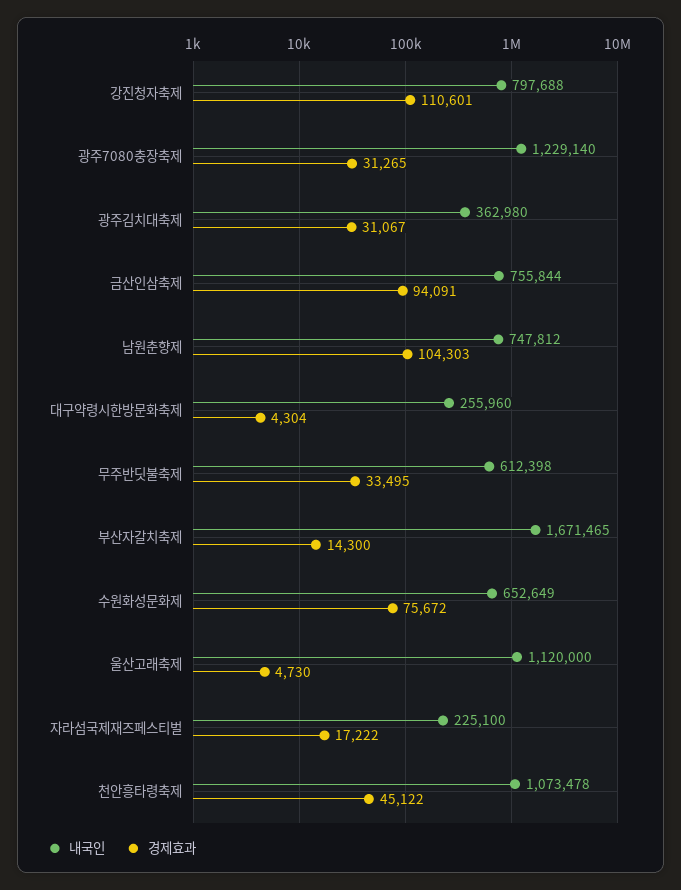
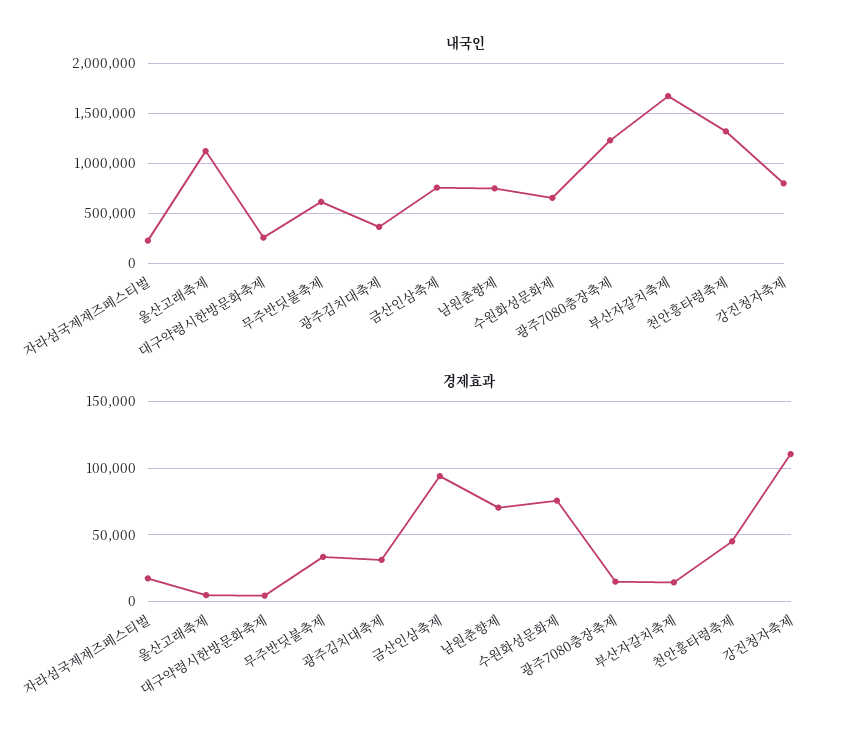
경제효과, 광주7080충장축제: 31265 -> 15000
경제효과, 남원춘향제: 104303 -> 70000
내국인, 천안흥타령축제: 1073478 -> 1300000

